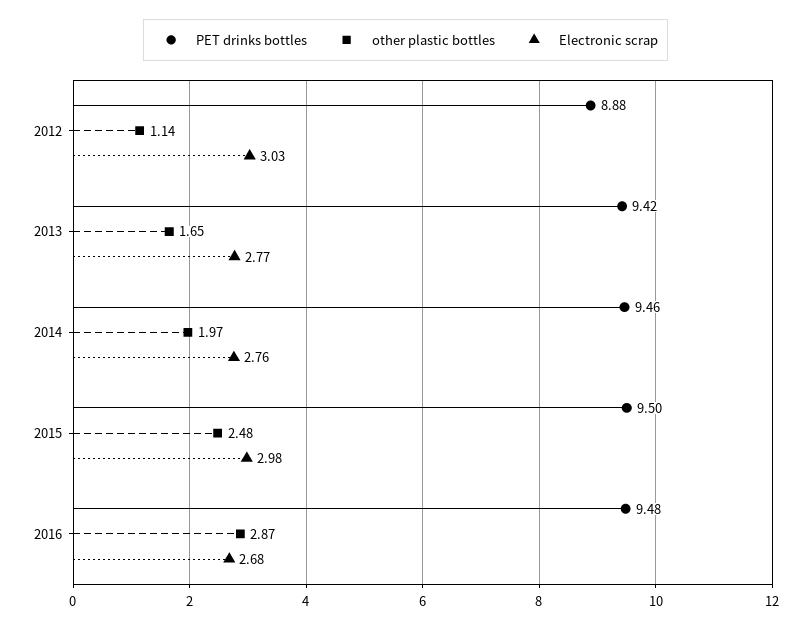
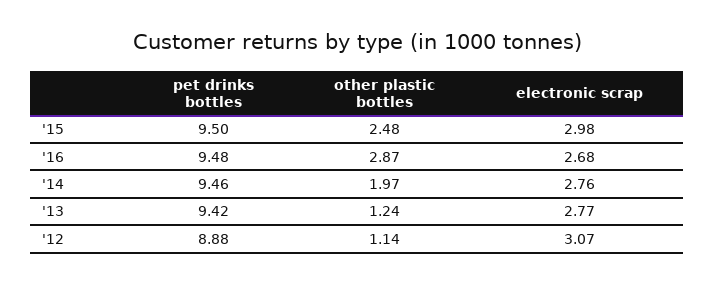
Electronic scrap, 2012: 3.03 -> 3.07
other plastic bottles, 2013: 1.65 -> 1.24

